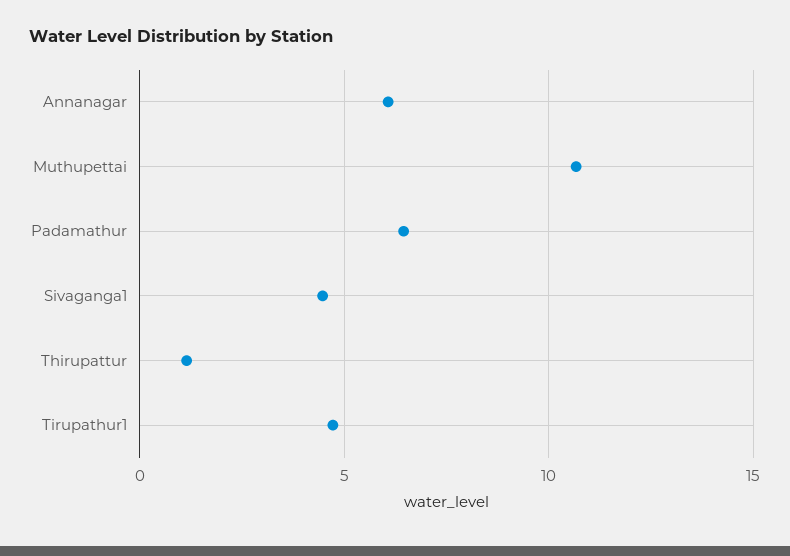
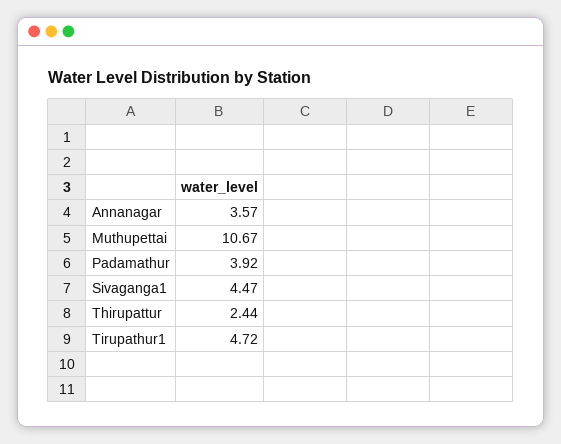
Annanagar: 6 -> 3.57
Padamathur: 6.5 -> 3.92
Thirupattur: 1 -> 2.44

